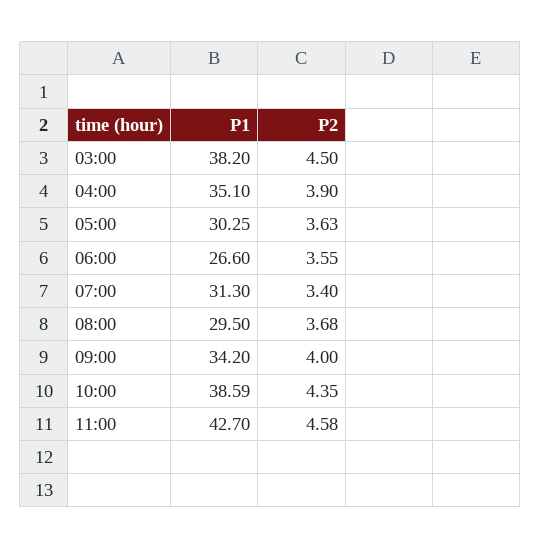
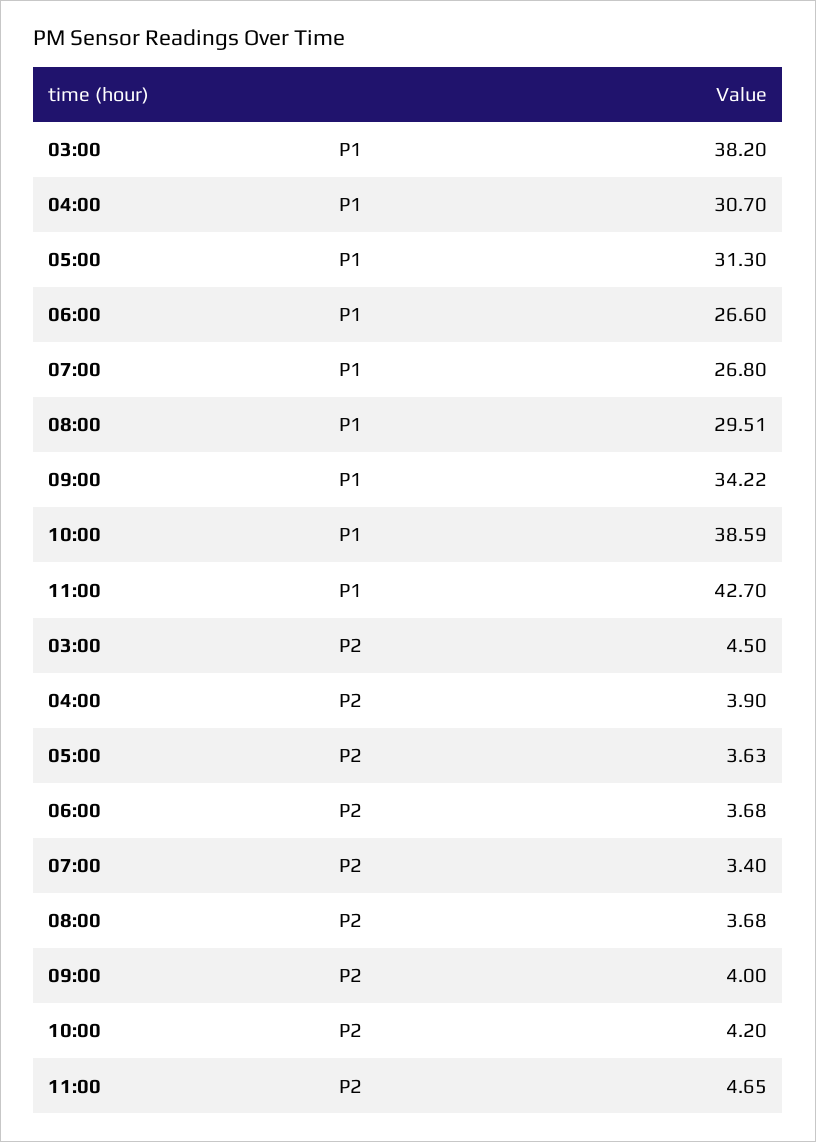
P1, 04:00: 35.1 -> 30.7
P1, 05:00: 30.25 -> 31.3
P2, 06:00: 3.55 -> 3.68
P1, 07:00: 31.3 -> 26.8
P1, 08:00: 29.5 -> 29.51
P1, 09:00: 34.2 -> 34.22
P2, 10:00: 4.35 -> 4.2
P2, 11:00: 4.58 -> 4.65

